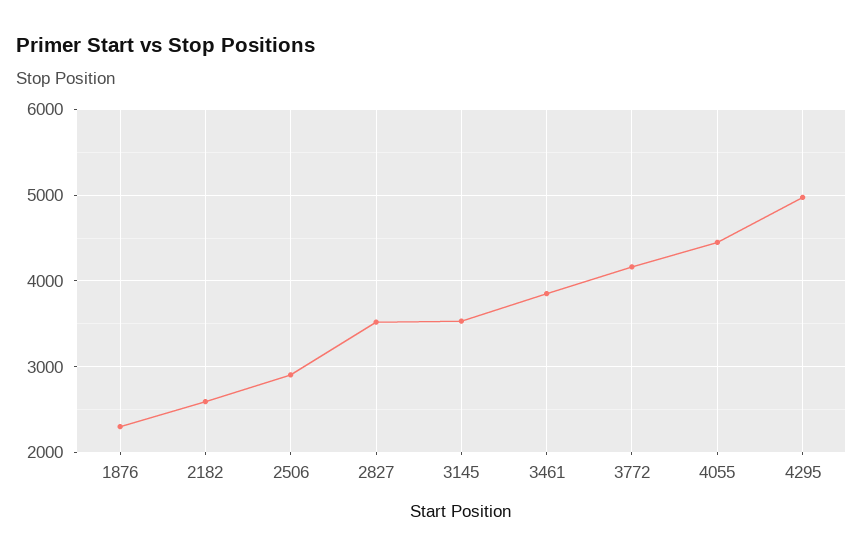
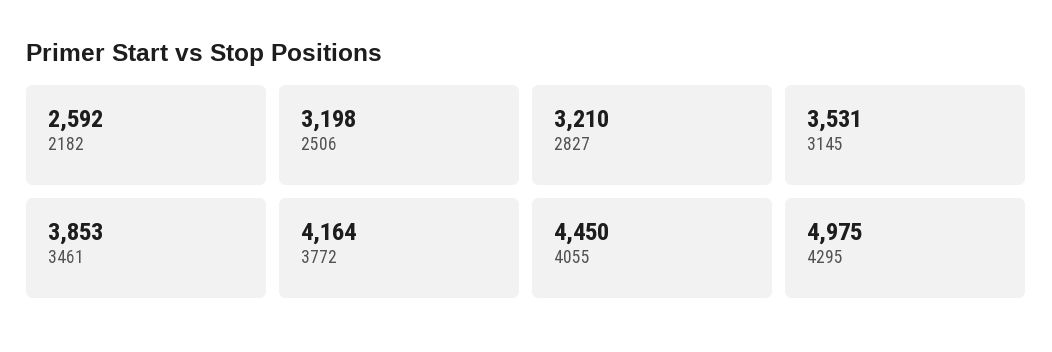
1876: 2300 -> none
2506: 2900 -> 3198
2827: 3500 -> 3210

